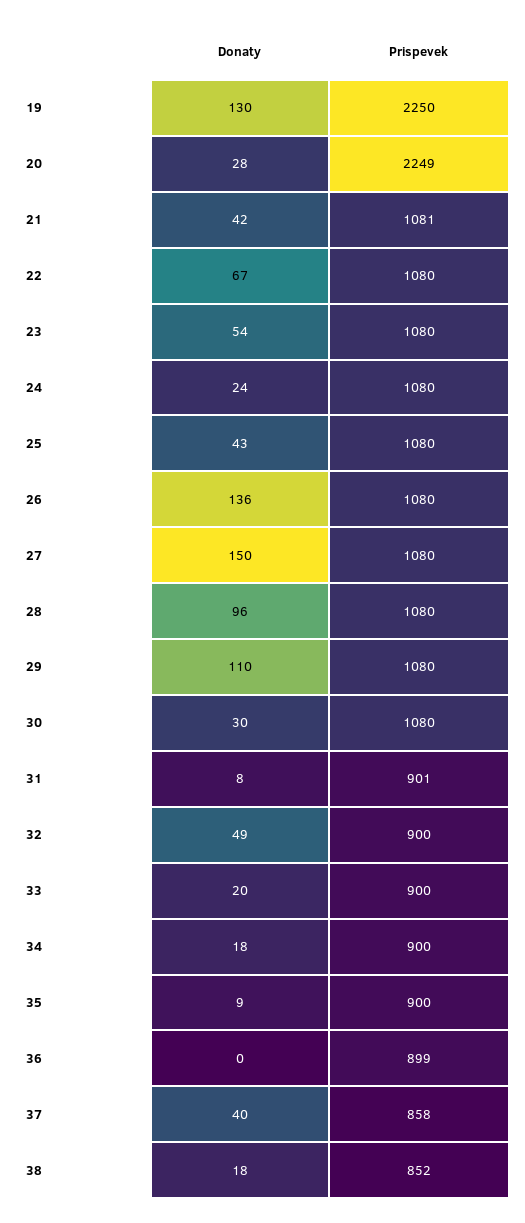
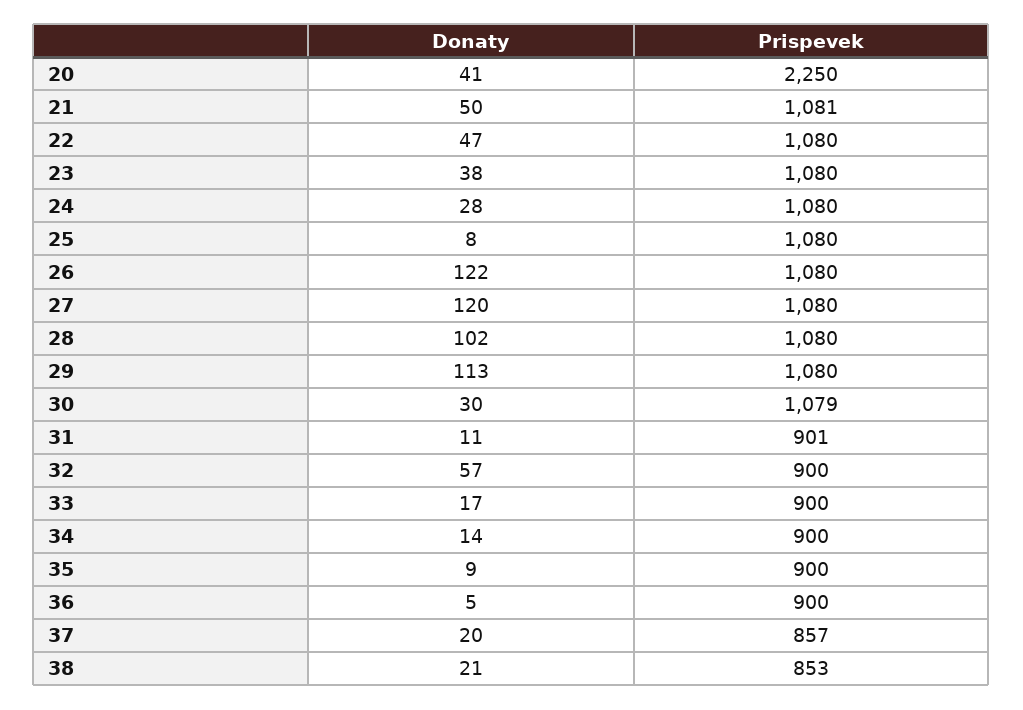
Donaty, 19: 130 -> none
Prispevek, 19: 2250 -> none
Donaty, 20: 28 -> 41
Prispevek, 20: 2249 -> 2250
Donaty, 21: 42 -> 50
Donaty, 22: 67 -> 47
Donaty, 23: 54 -> 38
Donaty, 24: 24 -> 28
Donaty, 25: 43 -> 8
Donaty, 26: 136 -> 122
Donaty, 27: 150 -> 120
Donaty, 28: 96 -> 102
Donaty, 29: 110 -> 113
Prispevek, 30: 1080 -> 1079
Donaty, 31: 8 -> 11
Donaty, 32: 49 -> 57
Donaty, 33: 20 -> 17
Donaty, 34: 18 -> 14
Donaty, 36: 0 -> 5
Prispevek, 36: 899 -> 900
Donaty, 37: 40 -> 20
Prispevek, 37: 858 -> 857
Donaty, 38: 18 -> 21
Prispevek, 38: 852 -> 853

